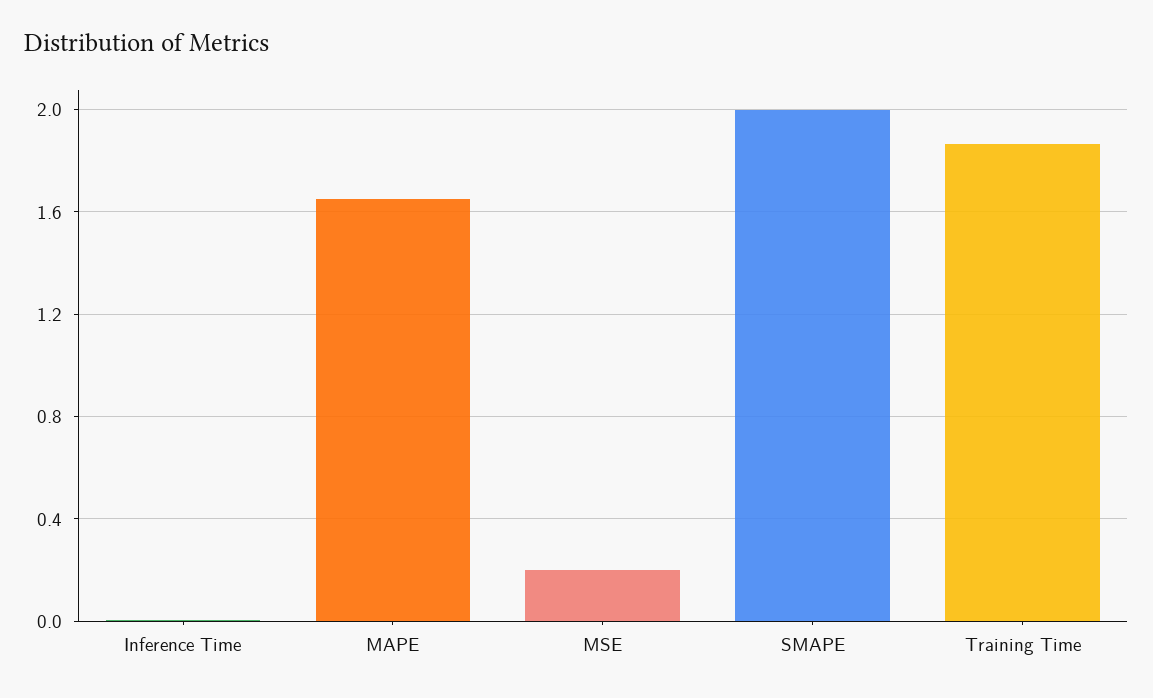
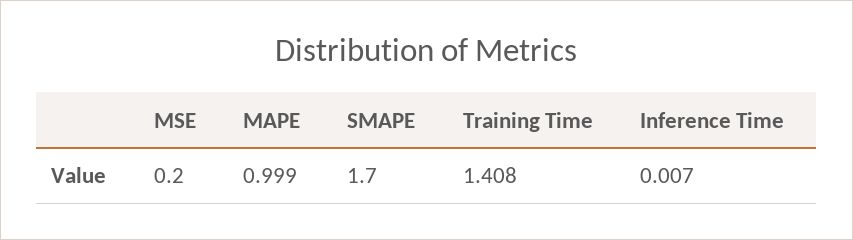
MAPE: 1.65 -> 0.999
SMAPE: 2 -> 1.7
Training Time: 1.85 -> 1.408

